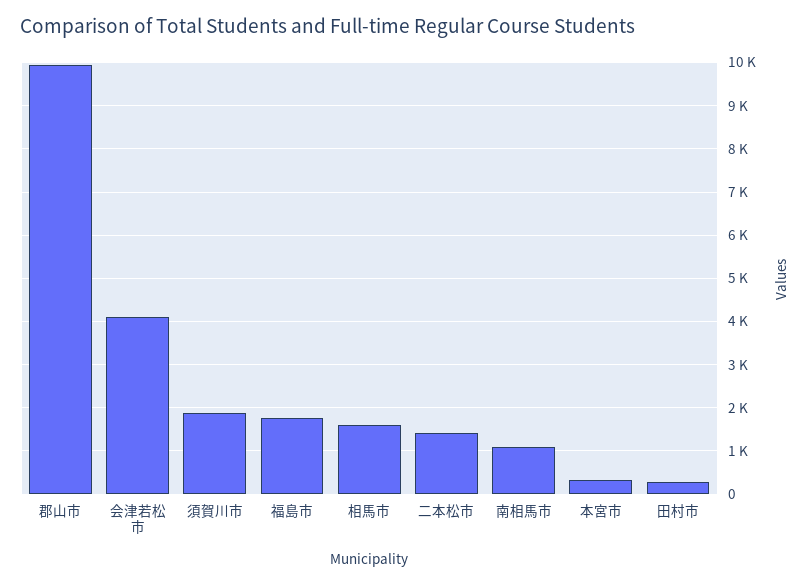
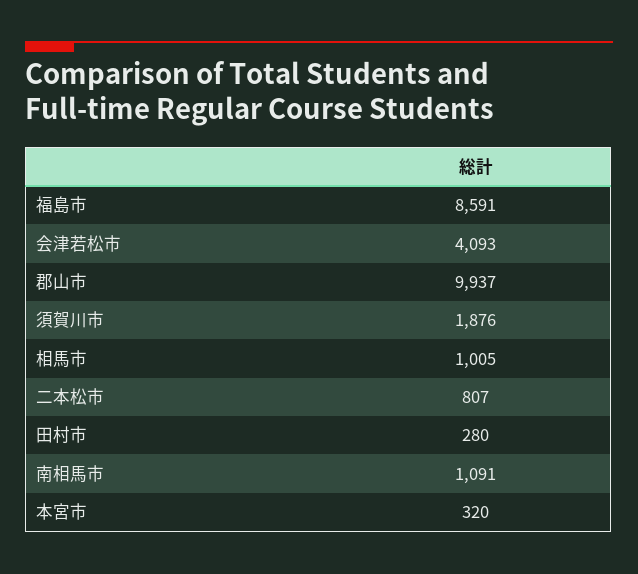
福島市: 1800 -> 8591
相馬市: 1600 -> 1005
二本松市: 1400 -> 807

